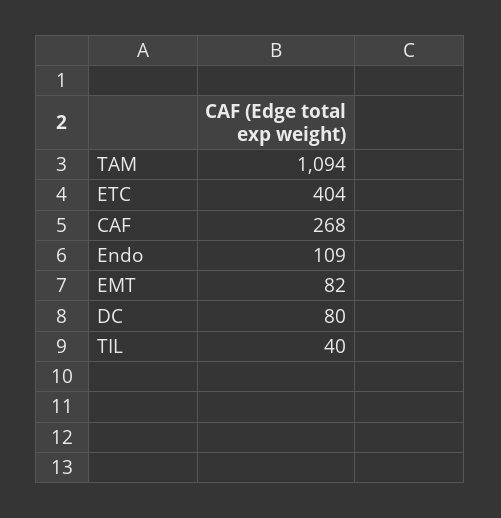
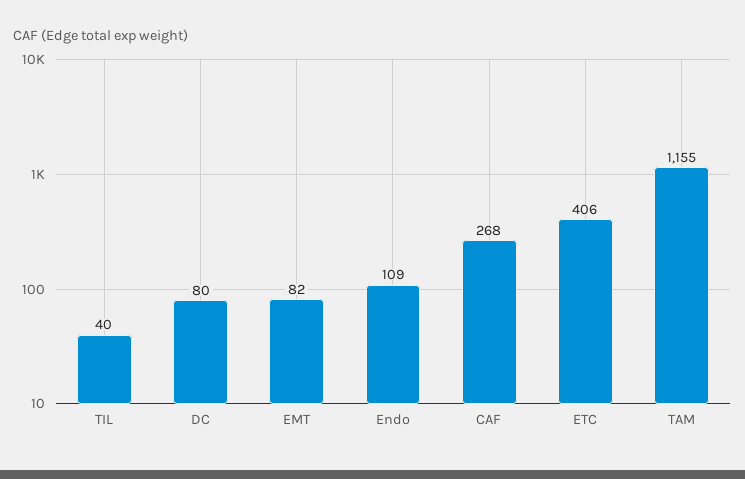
TAM: 1094 -> 1155
ETC: 404 -> 406

